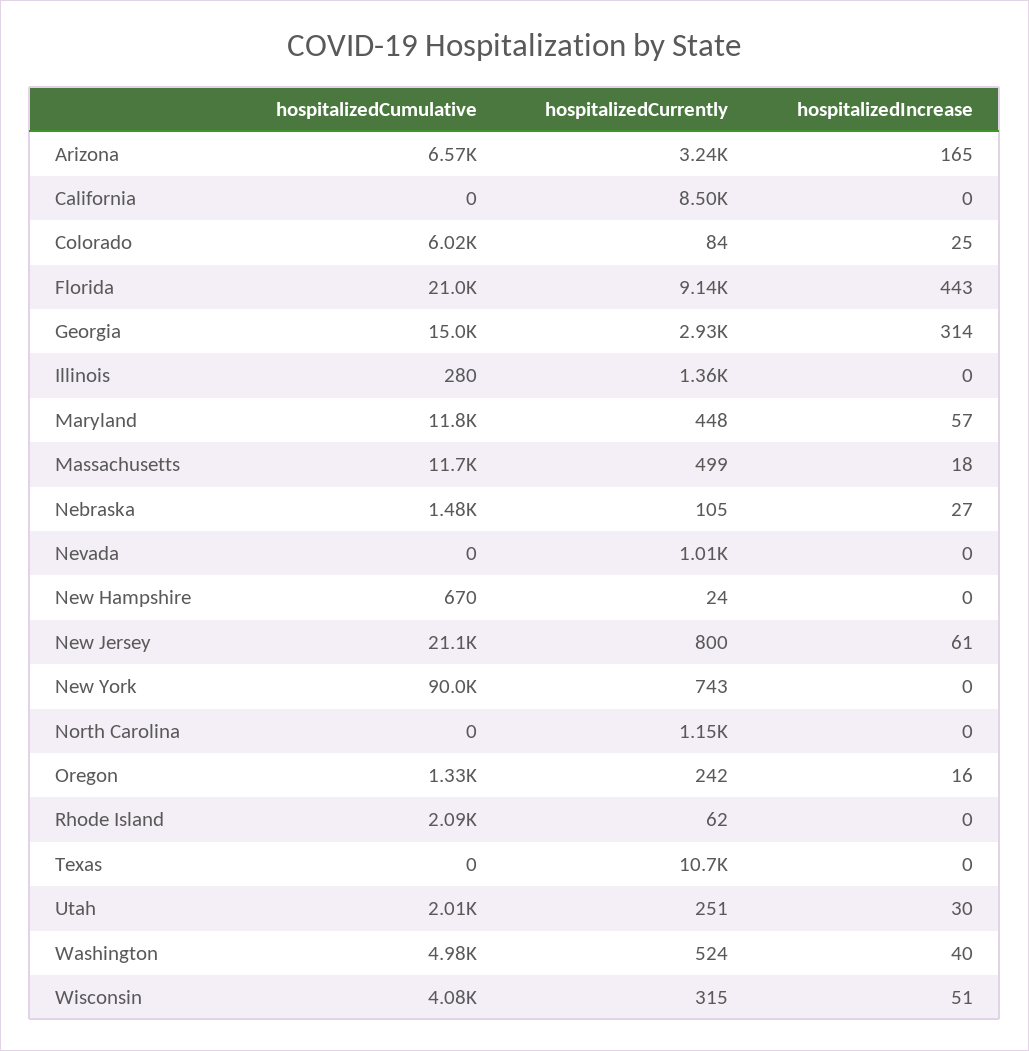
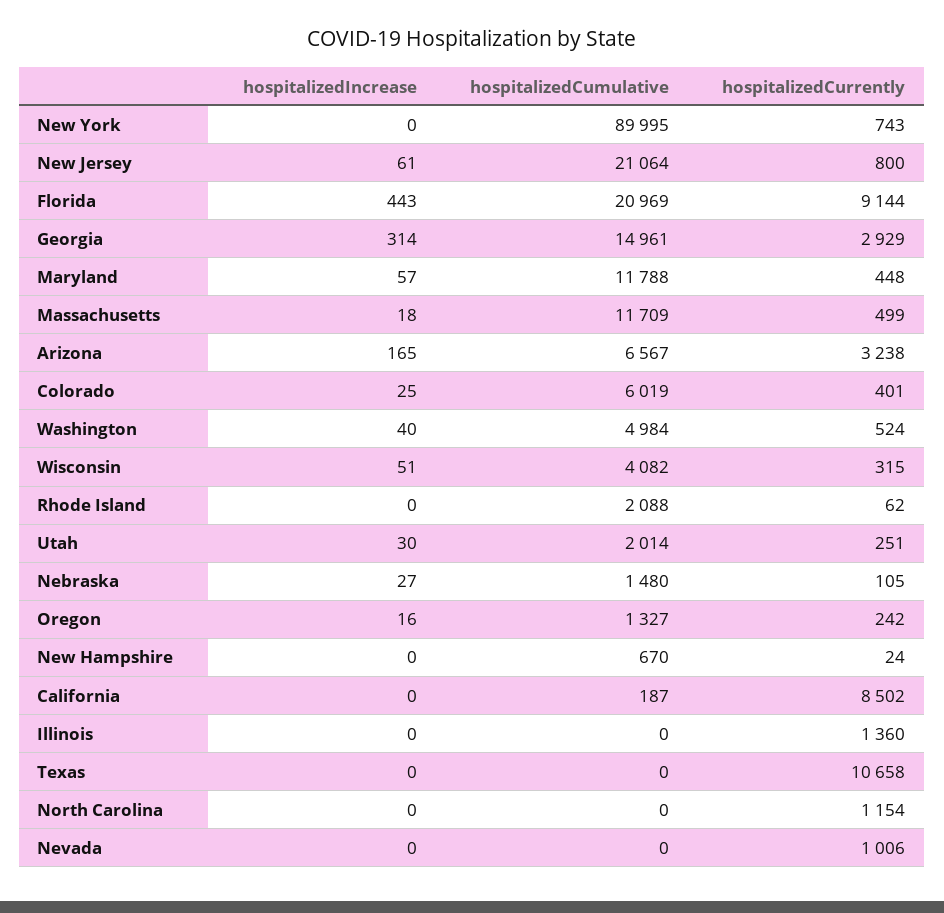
hospitalizedCumulative, California: 0 -> 187
hospitalizedCurrently, Colorado: 84 -> 401
hospitalizedCumulative, Illinois: 280 -> 0

